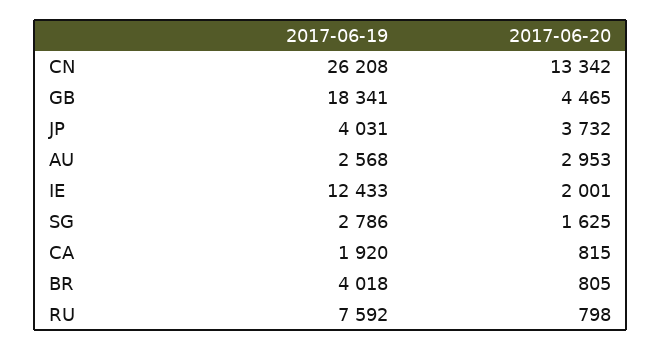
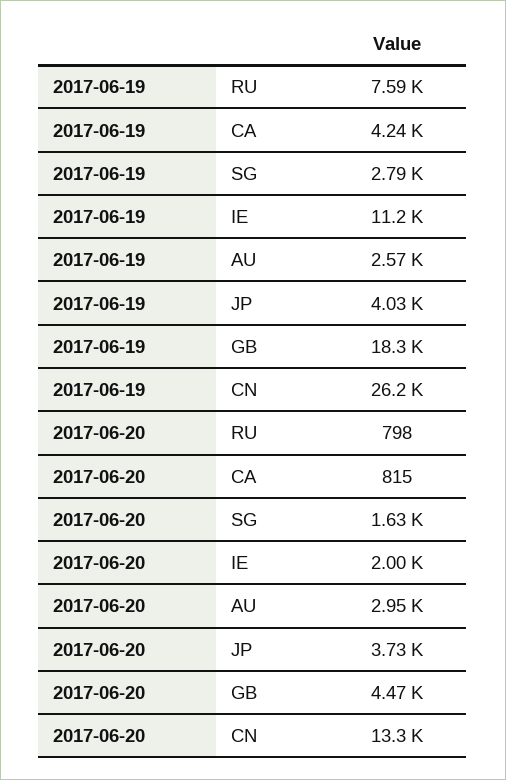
2017-06-19, IE: 12433 -> 11200
2017-06-19, CA: 1920 -> 4240
2017-06-19, BR: 4018 -> none
2017-06-20, BR: 805 -> none

